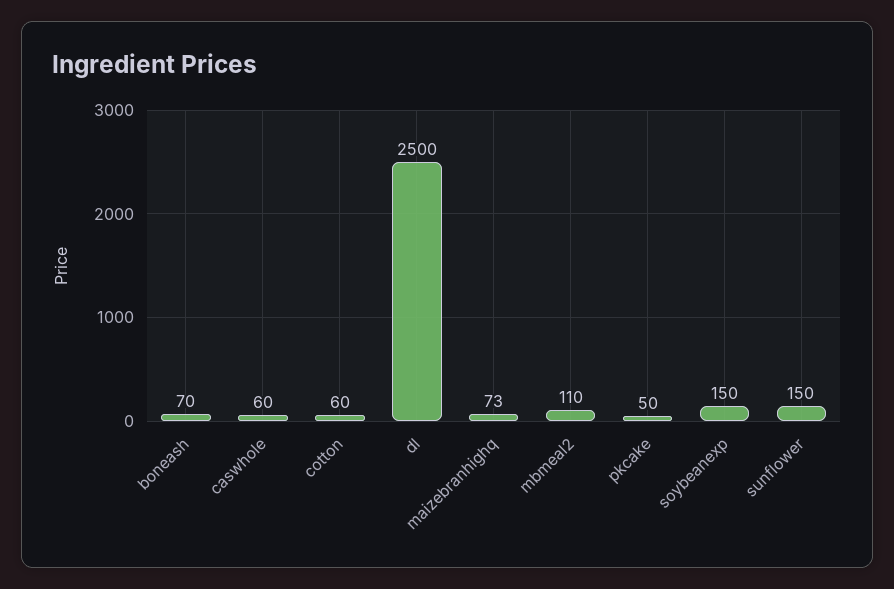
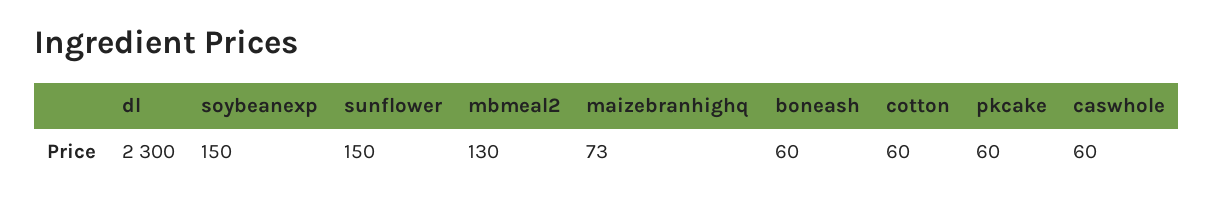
boneash: 70 -> 60
dl: 2500 -> 2300
mbmeal2: 110 -> 130
pkcake: 50 -> 60

